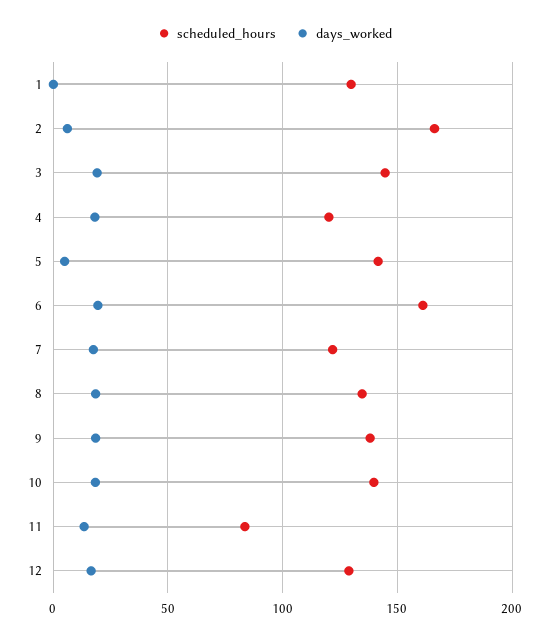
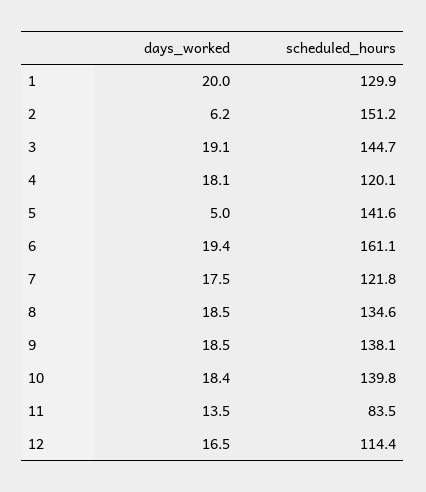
days_worked, 1: 0 -> 20
scheduled_hours, 2: 165 -> 151.2
scheduled_hours, 12: 130 -> 114.4

